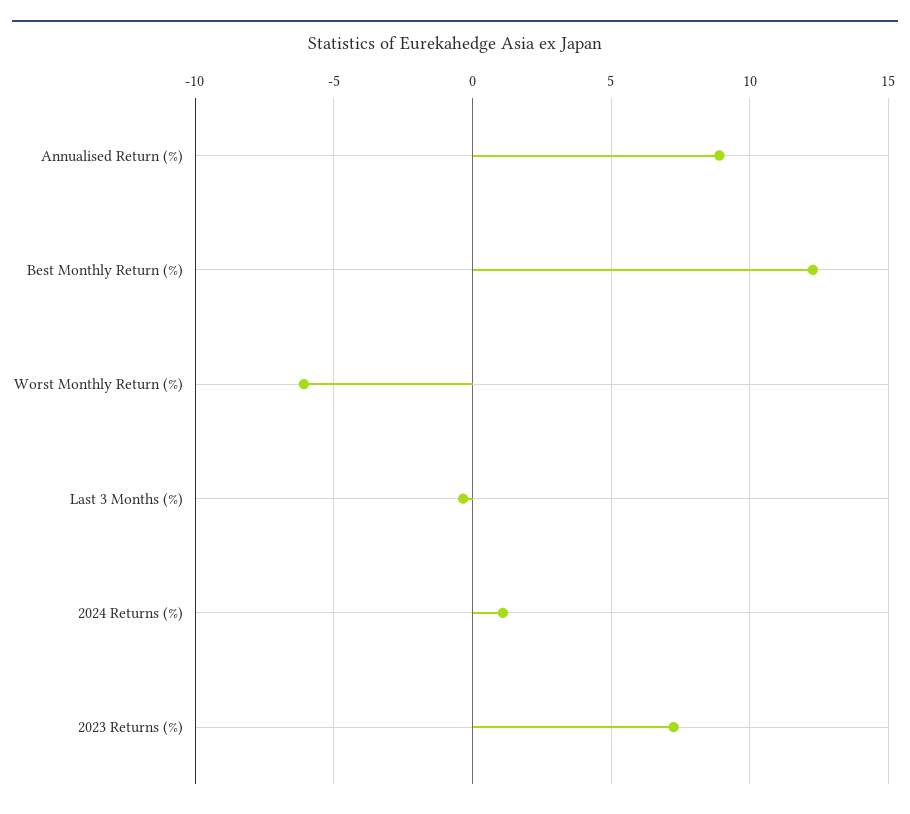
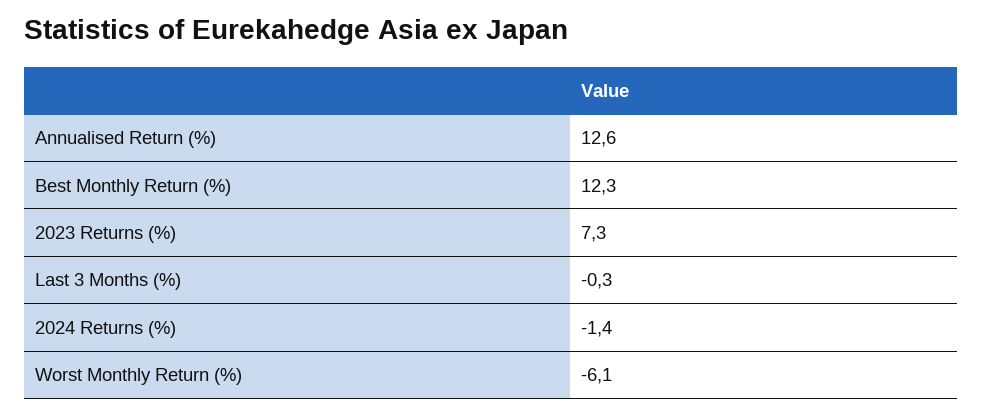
Annualised Return (%): 9 -> 12.6
2024 Returns (%): 1 -> -1.4

